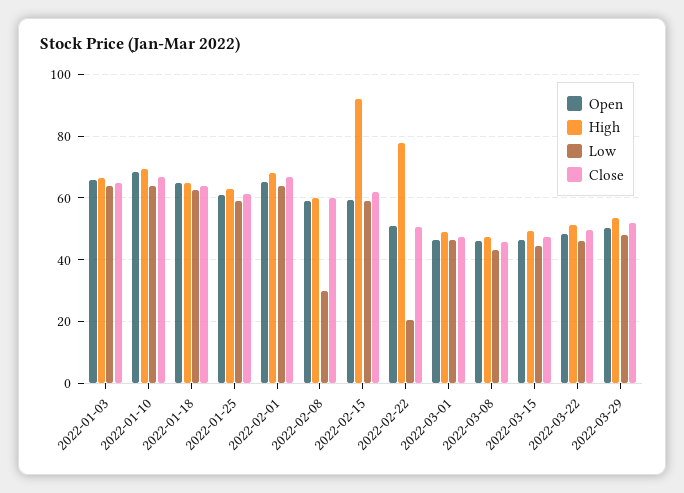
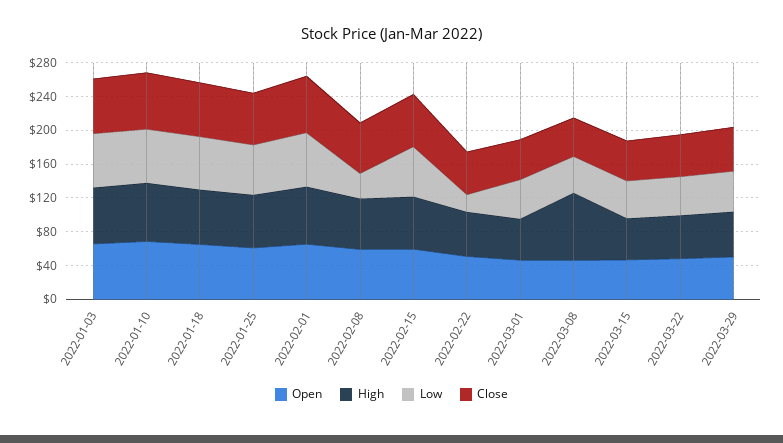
High, 2022-02-15: 92 -> 60
High, 2022-02-22: 78 -> 50
High, 2022-03-08: 48 -> 80

